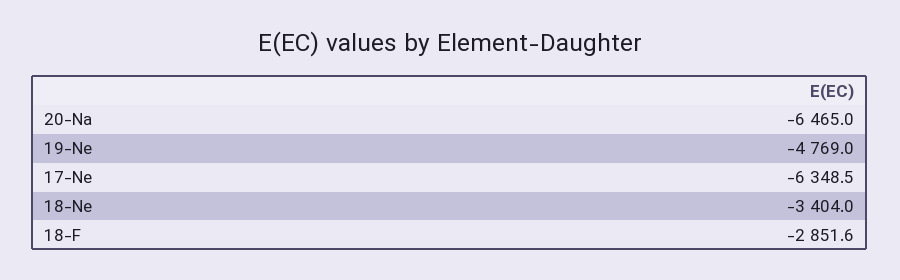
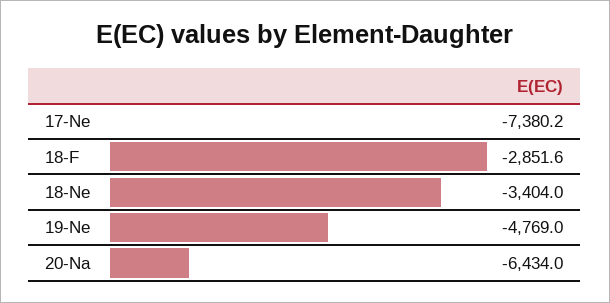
20-Na: -6465 -> -6434
17-Ne: -6348.5 -> -7380.2

